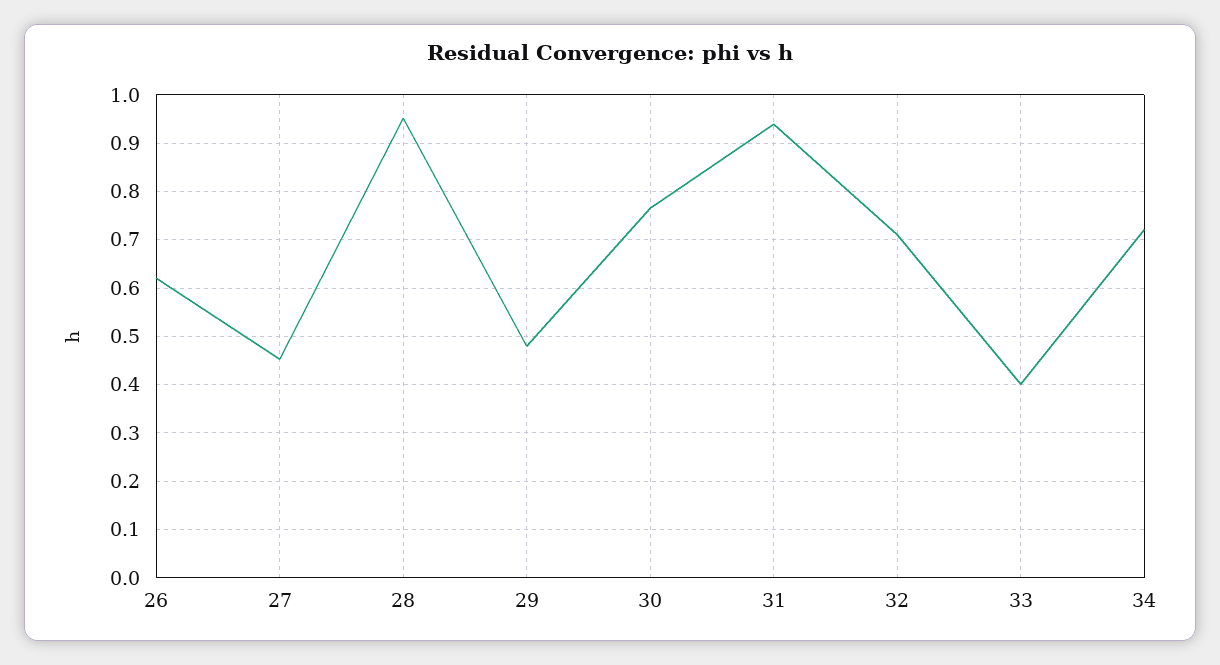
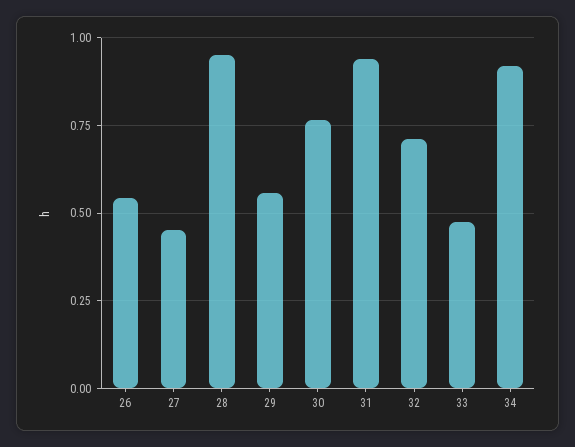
26: 0.62 -> 0.55
29: 0.48 -> 0.55
33: 0.4 -> 0.475
34: 0.72 -> 0.925

